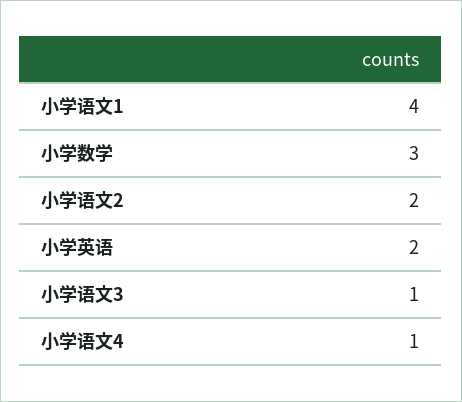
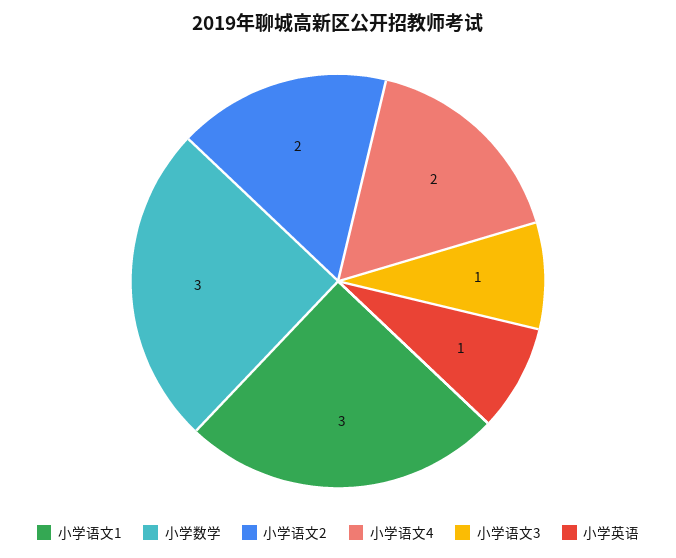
小学语文1: 4 -> 3
小学英语: 2 -> 1
小学语文4: 1 -> 2

